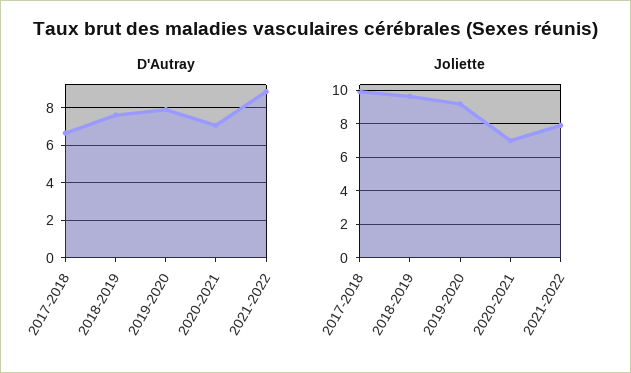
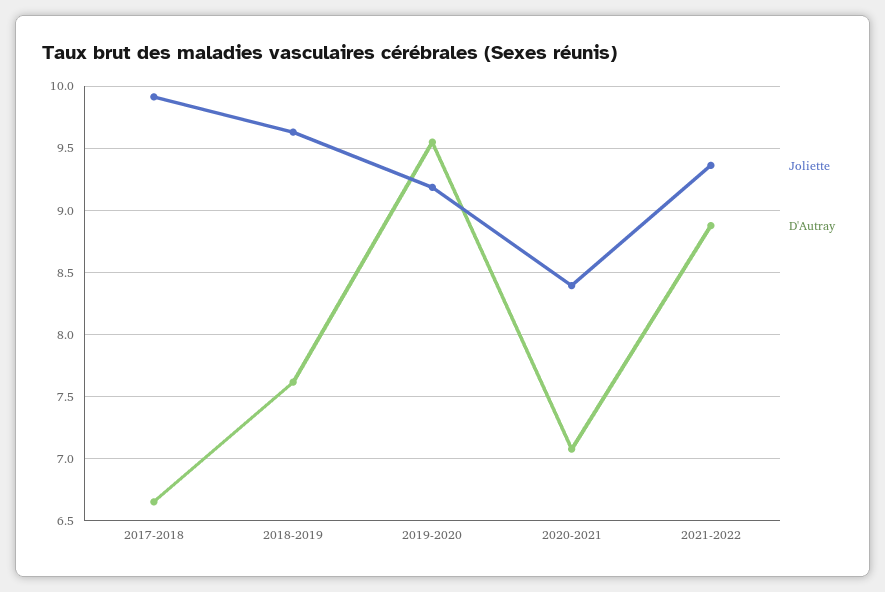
D'Autray, 2019-2020: 8 -> 9.55
Joliette, 2020-2021: 7 -> 8.4
Joliette, 2021-2022: 8 -> 9.35

